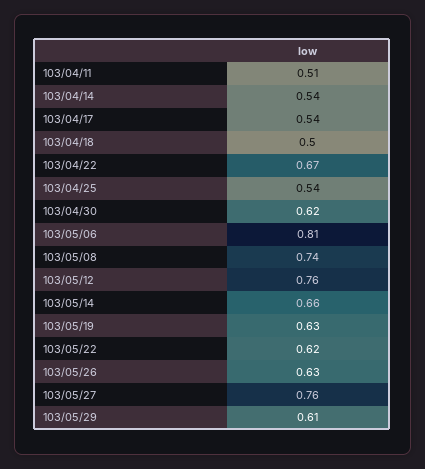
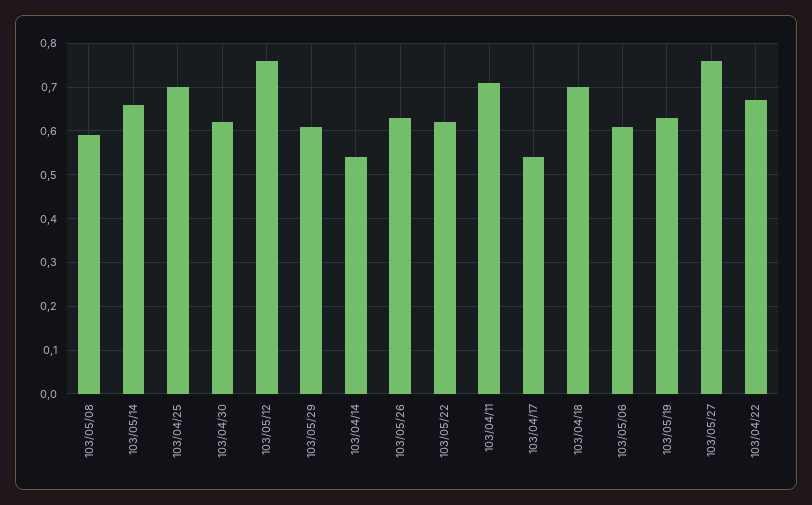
103/04/11: 0.51 -> 0.7
103/04/18: 0.5 -> 0.7
103/04/25: 0.54 -> 0.7
103/05/06: 0.81 -> 0.6
103/05/08: 0.74 -> 0.6

